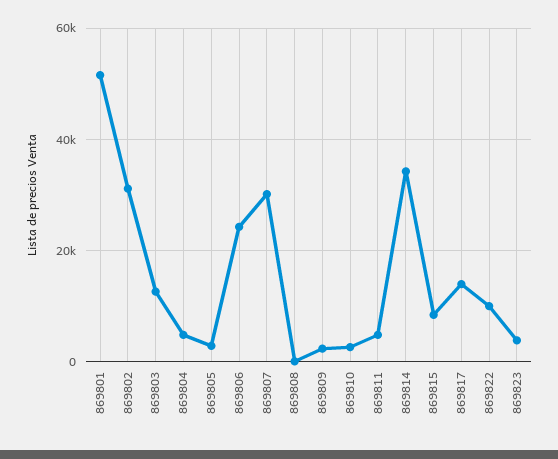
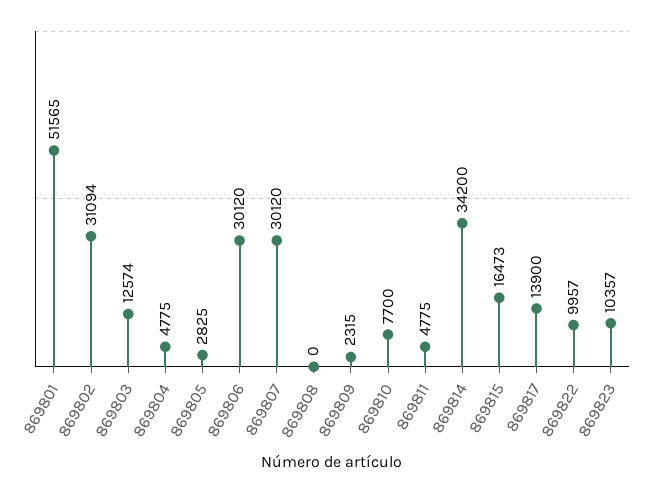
869806: 24000 -> 30120
869810: 2000 -> 7700
869815: 8000 -> 16473
869823: 4000 -> 10357

